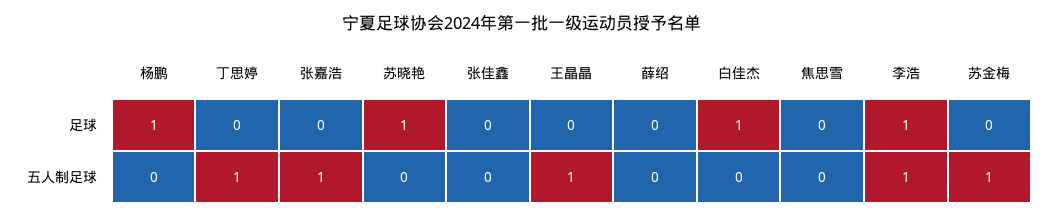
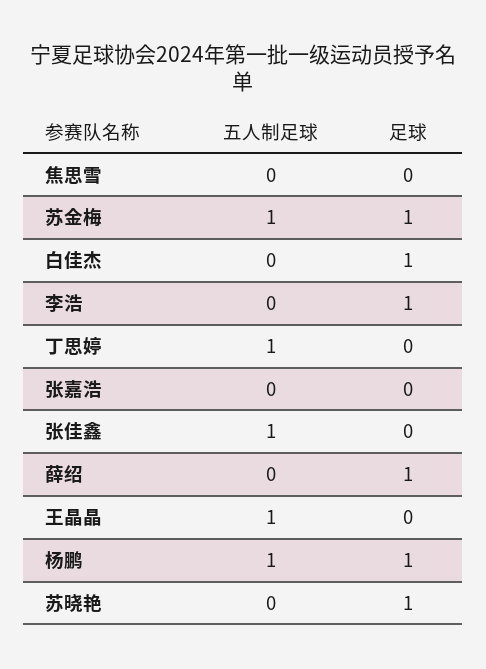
薛绍, 足球: 0 -> 1
苏金梅, 足球: 0 -> 1
杨鹏, 五人制足球: 0 -> 1
张嘉浩, 五人制足球: 1 -> 0
张佳鑫, 五人制足球: 0 -> 1
李浩, 五人制足球: 1 -> 0

